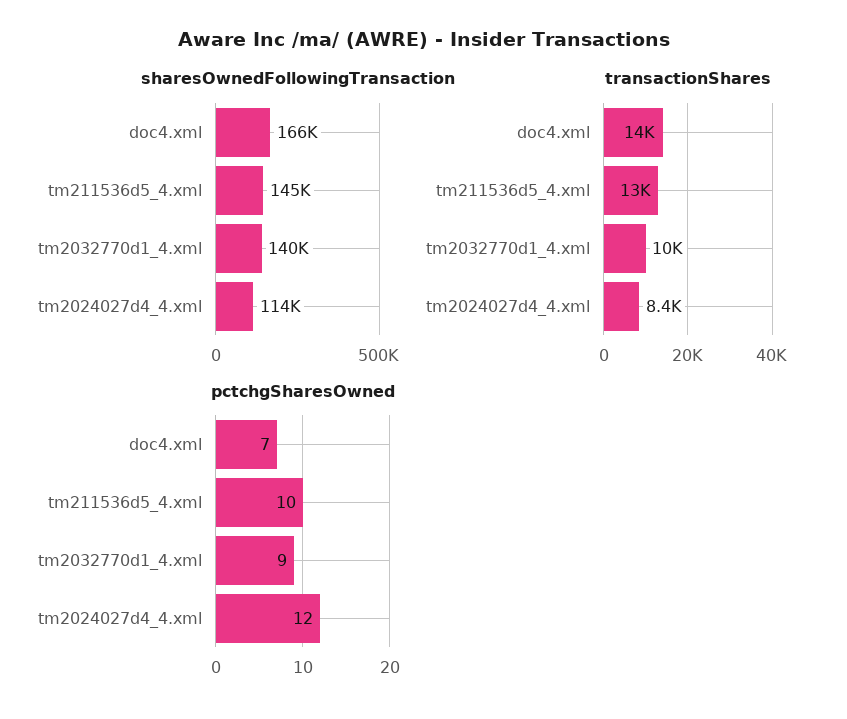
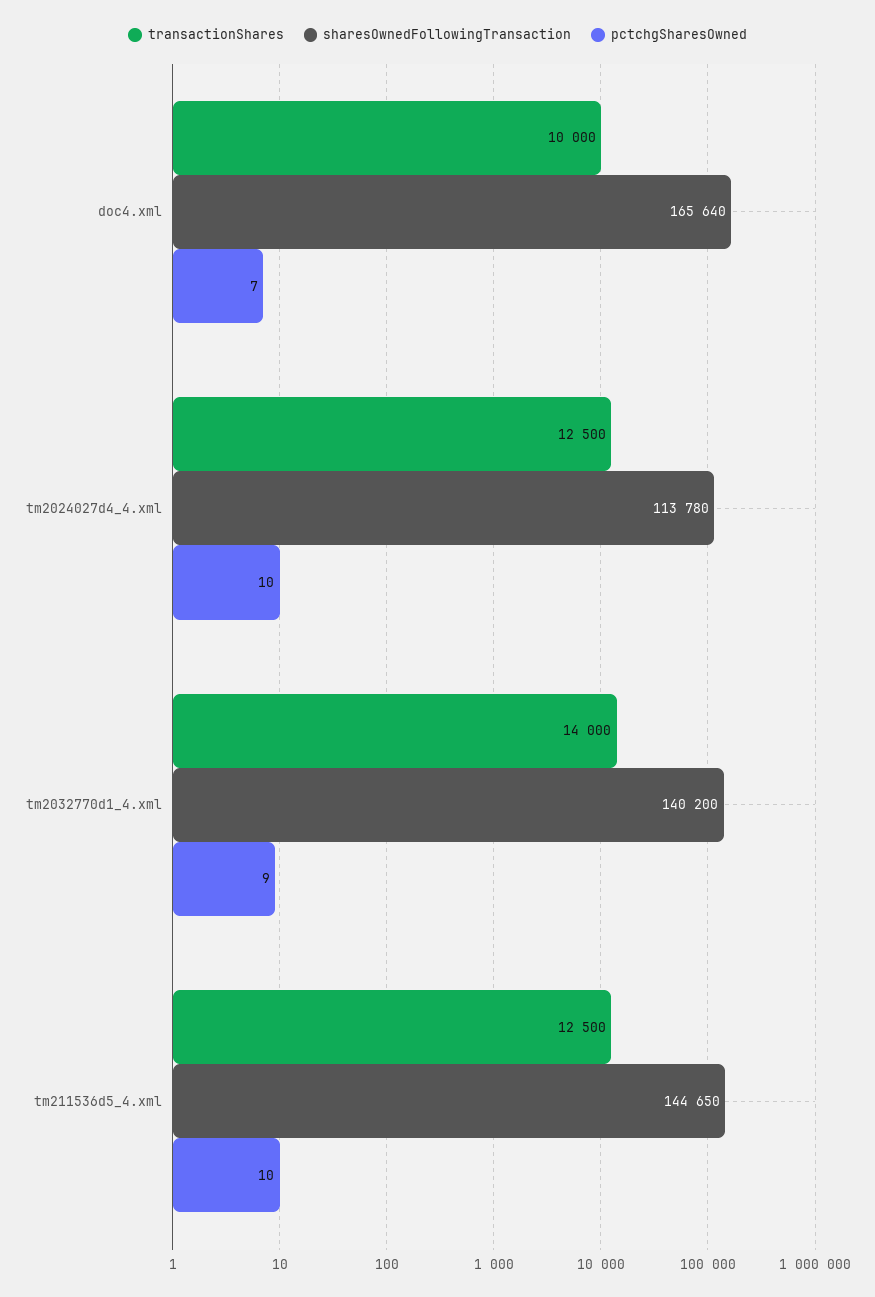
transactionShares, doc4.xml: 14000 -> 10000
transactionShares, tm2032770d1_4.xml: 10000 -> 14000
transactionShares, tm2024027d4_4.xml: 8400 -> 12500
pctchgSharesOwned, tm2024027d4_4.xml: 12 -> 10

